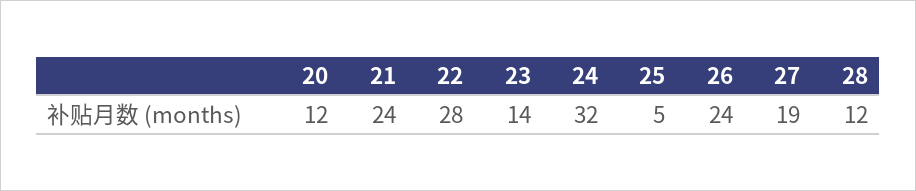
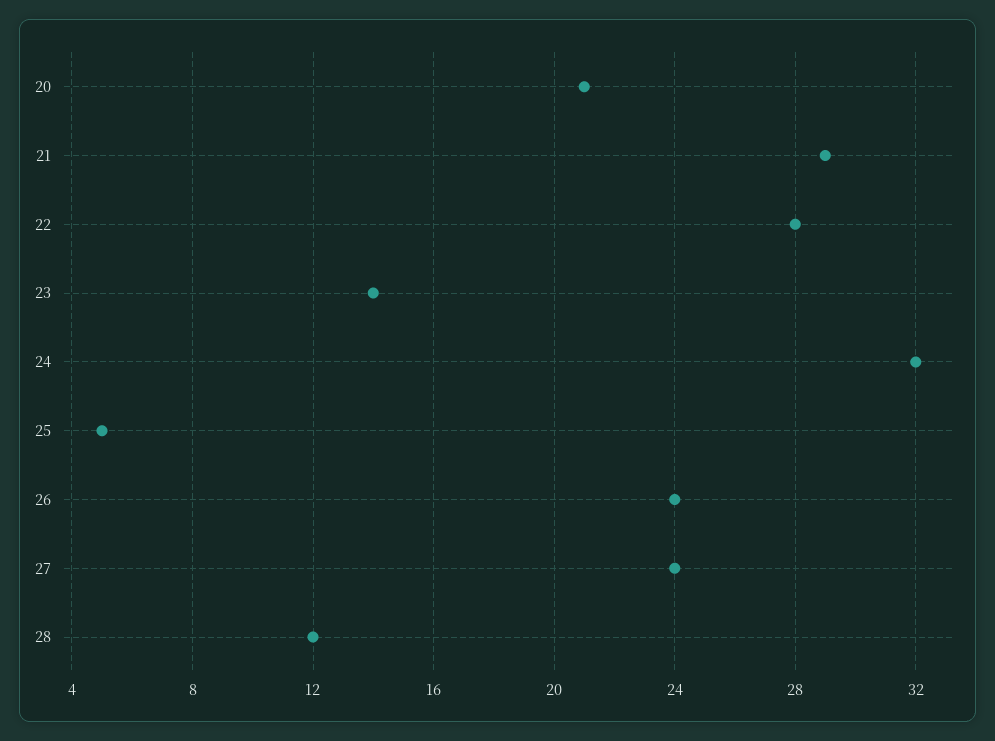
20: 12 -> 21
21: 24 -> 29
27: 19 -> 24

